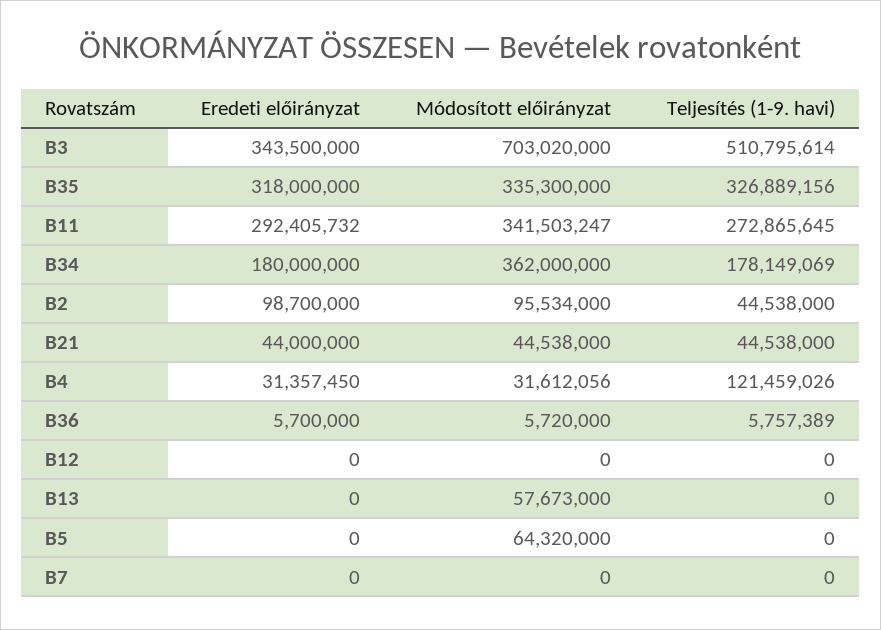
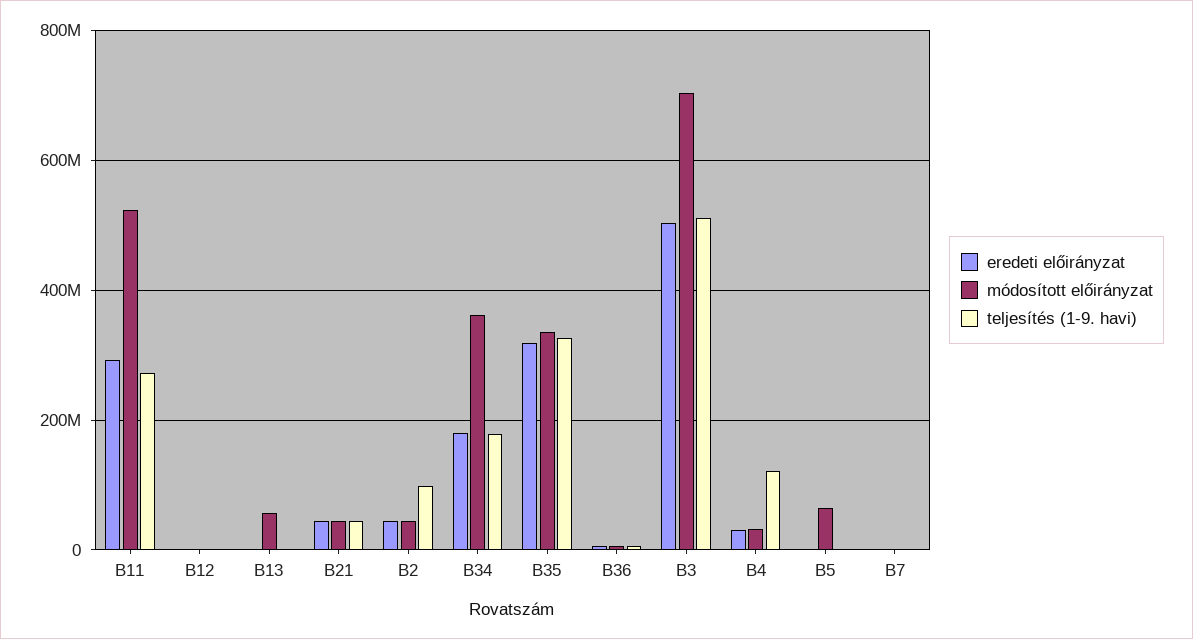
Eredeti előirányzat, B3: 343500000 -> 500000000
Módosított előirányzat, B11: 341503247 -> 520000000
Eredeti előirányzat, B2: 98700000 -> 40000000
Módosított előirányzat, B2: 95534000 -> 40000000
Teljesítés (1-9. havi), B2: 44538000 -> 100000000

